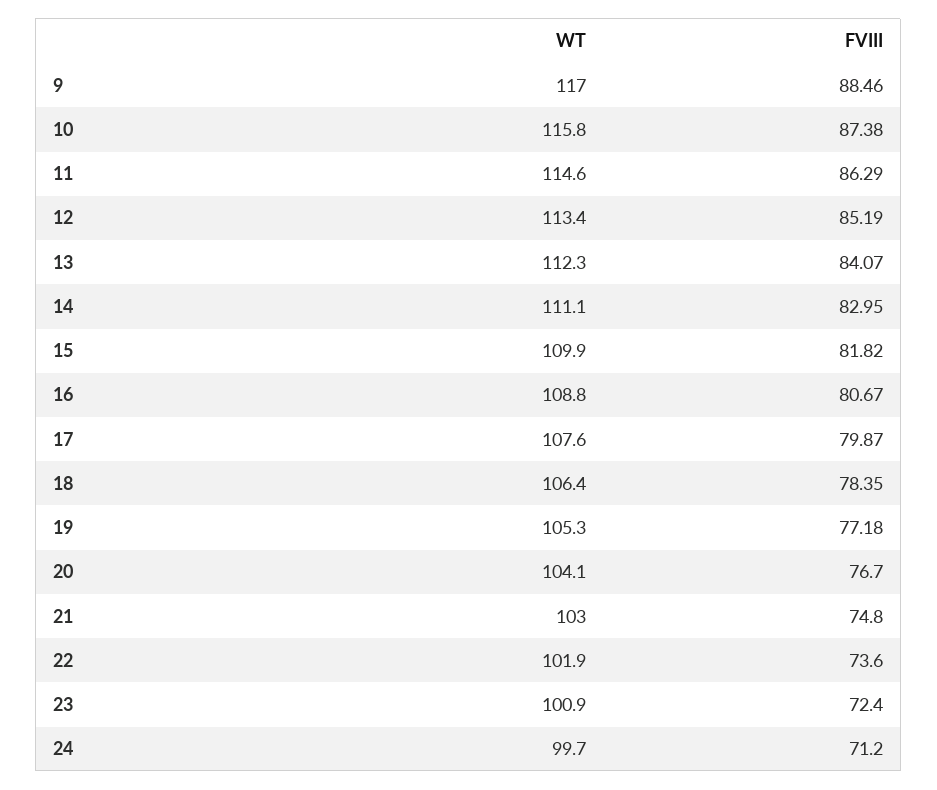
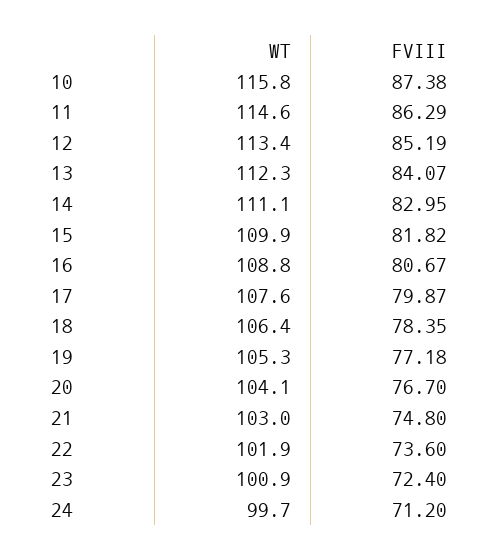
WT, 9: 117 -> none
FVIII, 9: 88.46 -> none

